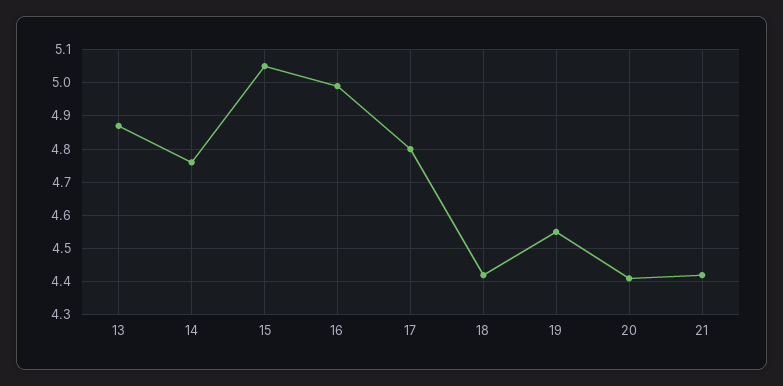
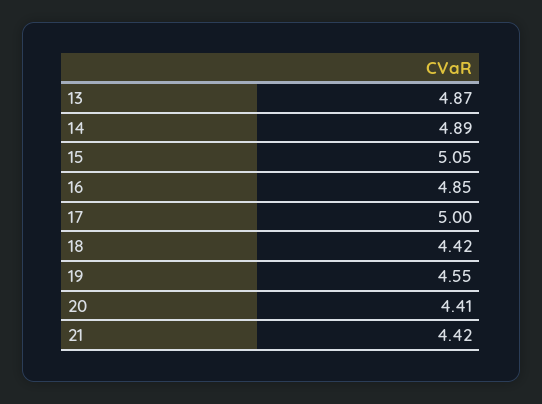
14: 4.75 -> 4.89
16: 5 -> 4.85
17: 4.8 -> 5

